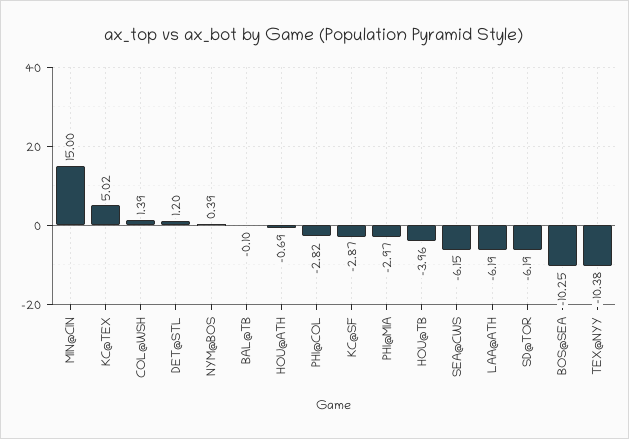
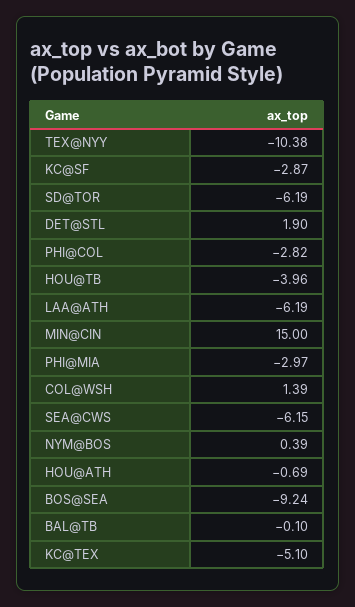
KC@TEX: 5.02 -> -5.1
DET@STL: 1.2 -> 1.9
BOS@SEA: -10.25 -> -9.24

